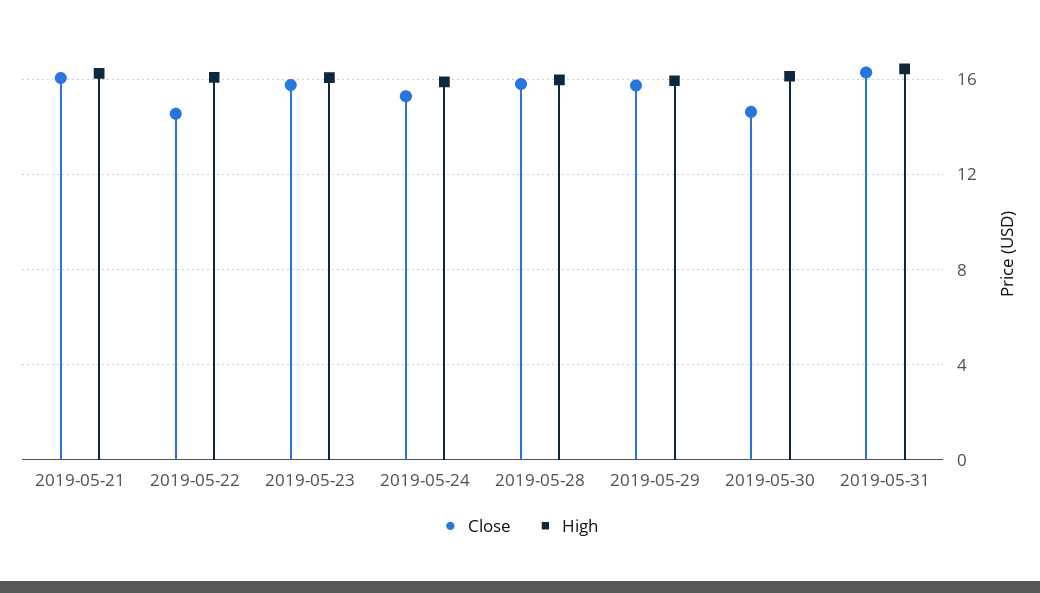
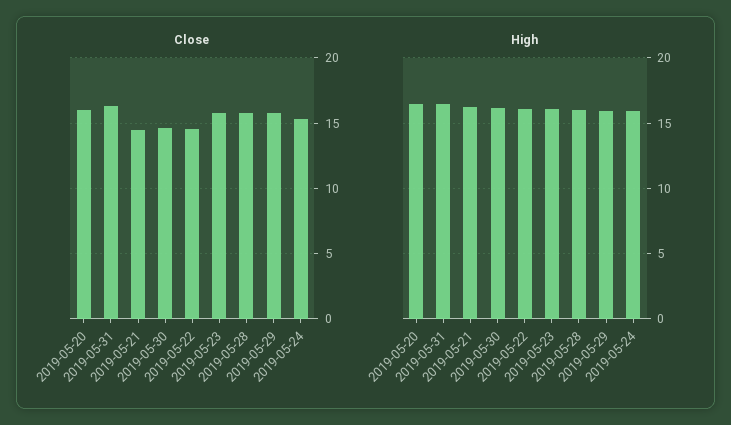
Close, 2019-05-21: 16 -> 14.5
Close, 2019-05-20: none -> 16
High, 2019-05-20: none -> 16.5

